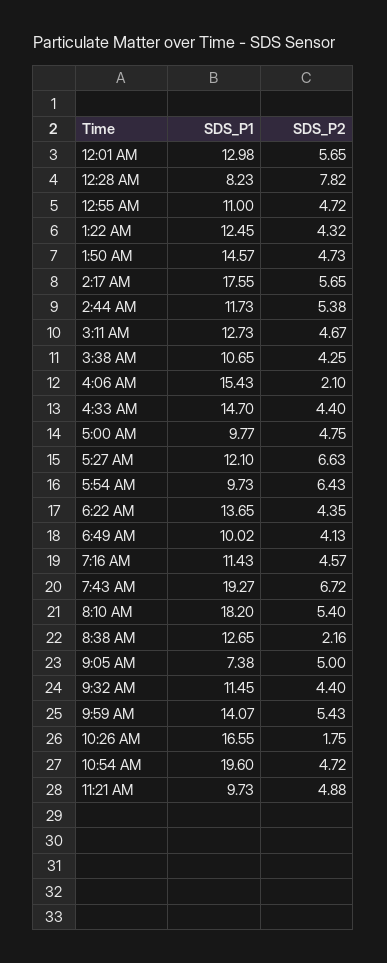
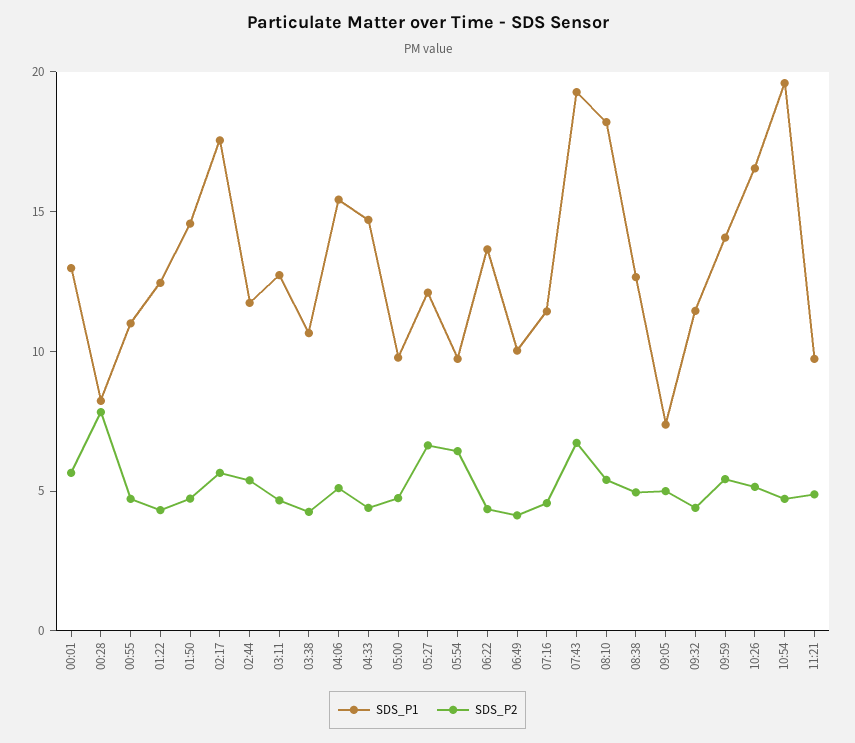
SDS_P2, 4:06 AM: 2.1 -> 5
SDS_P2, 8:38 AM: 2.16 -> 5
SDS_P2, 10:26 AM: 1.75 -> 5

